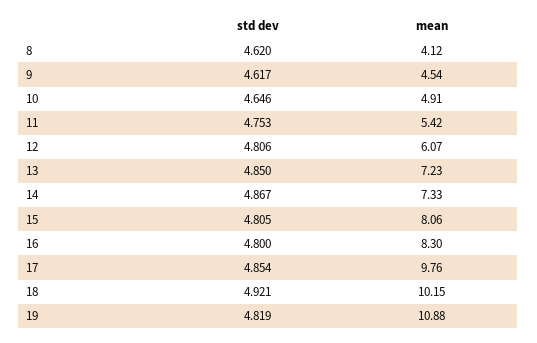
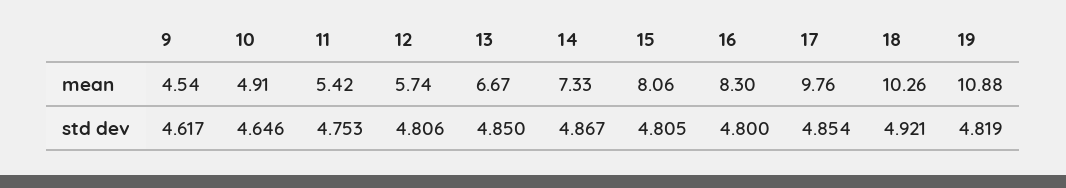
std dev, 8: 4.62 -> none
mean, 8: 4.12 -> none
mean, 12: 6.07 -> 5.74
mean, 13: 7.23 -> 6.67
mean, 18: 10.15 -> 10.26

